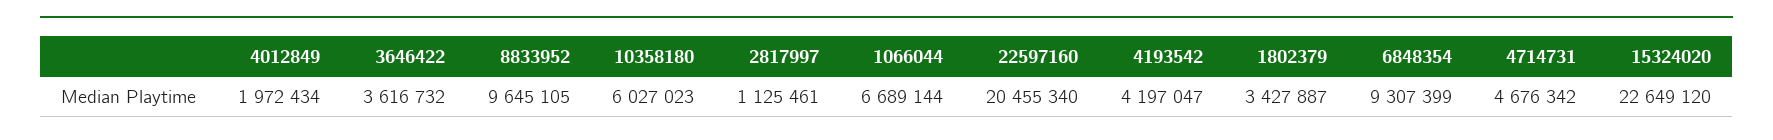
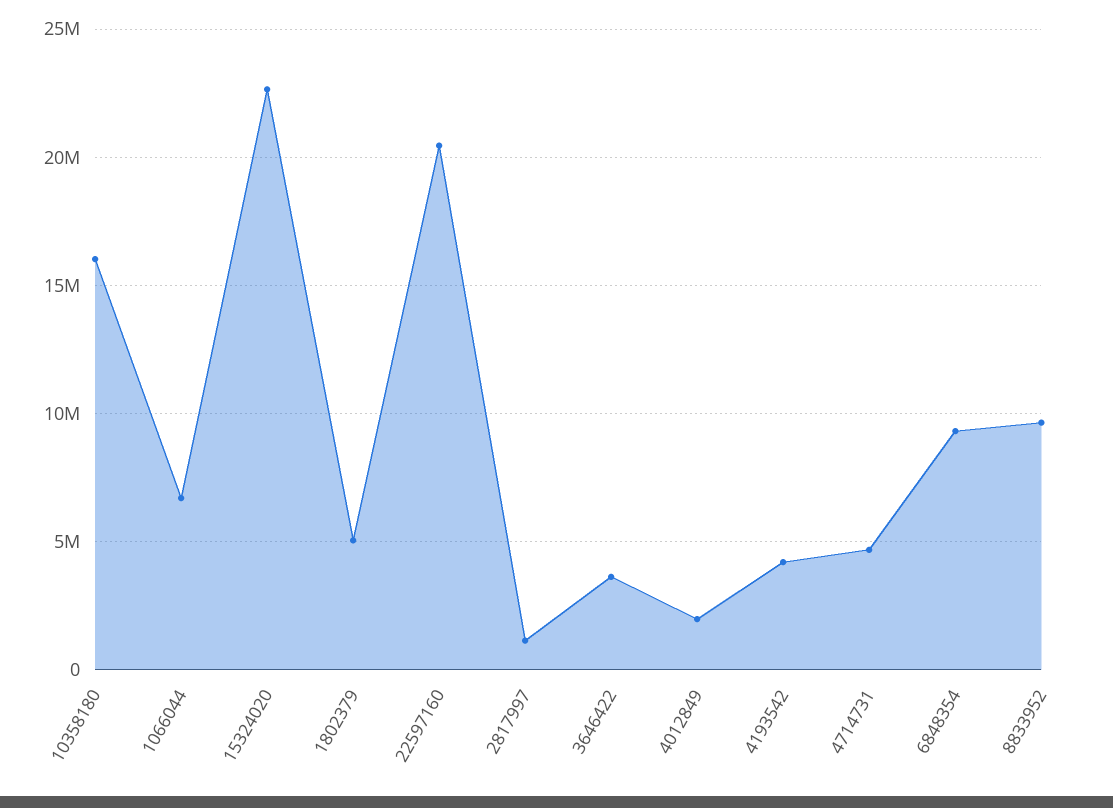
10358180: 6027023 -> 16000000
1802379: 3427887 -> 5000000

